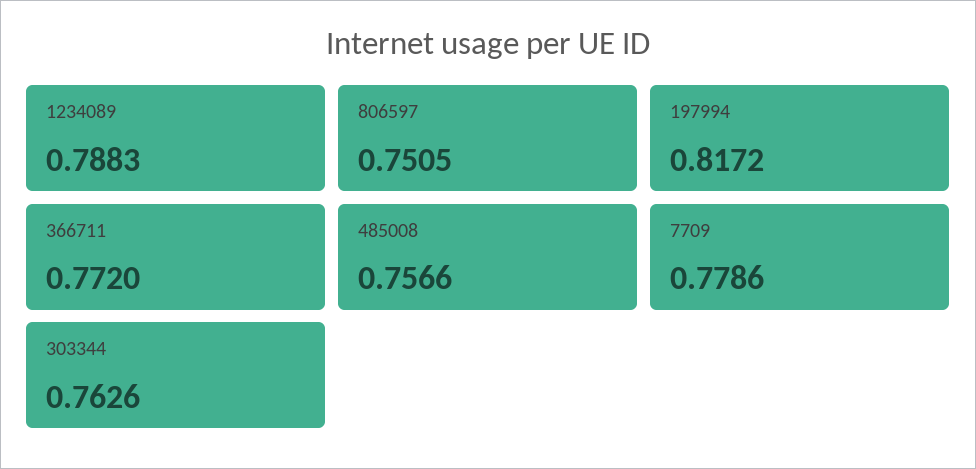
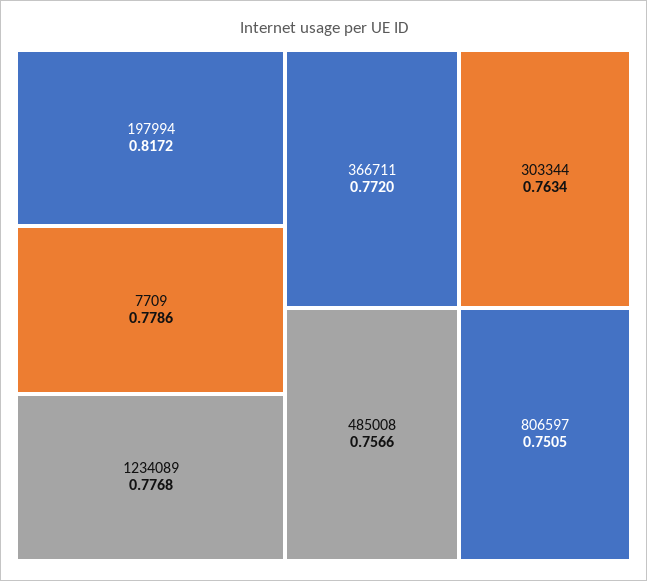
1234089: 0.7883 -> 0.7768
303344: 0.7626 -> 0.7634

